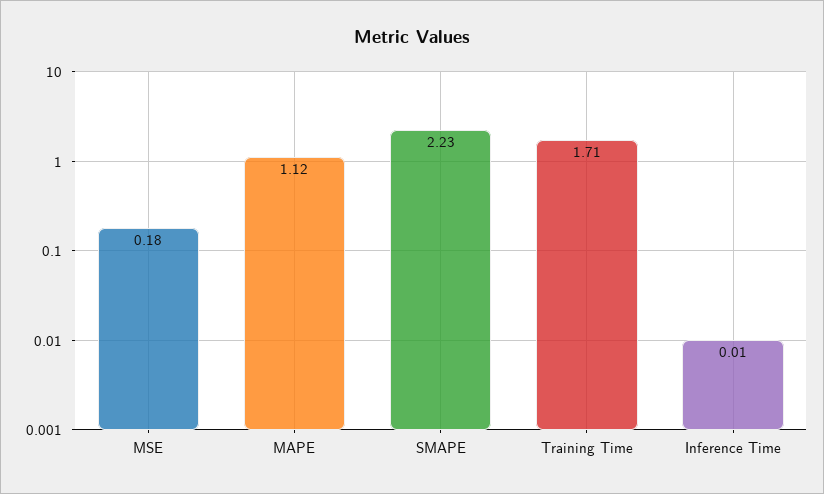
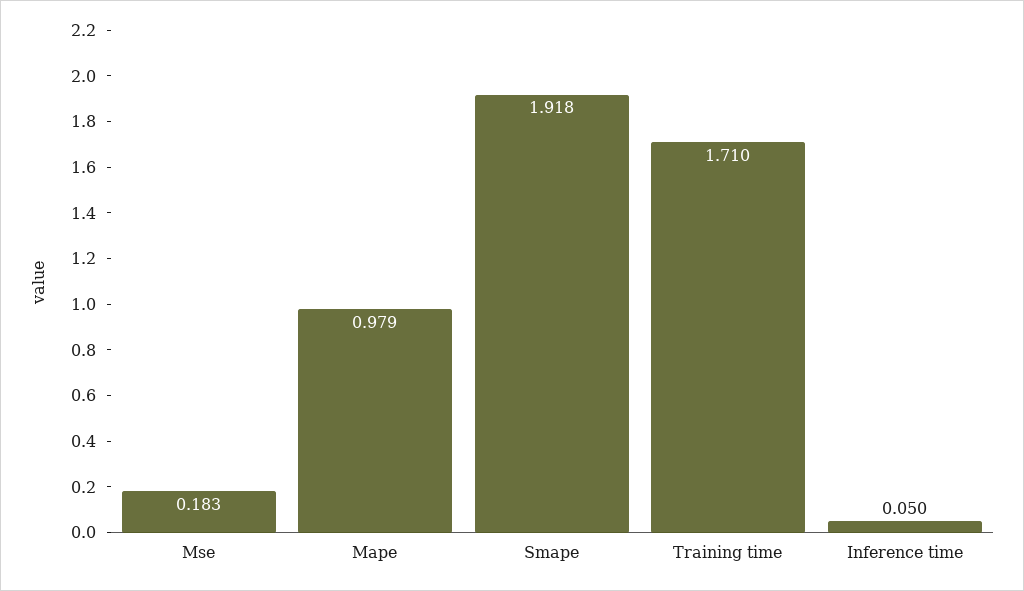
MAPE: 1.12 -> 0.979
SMAPE: 2.23 -> 1.918
Inference Time: 0.01 -> 0.05

